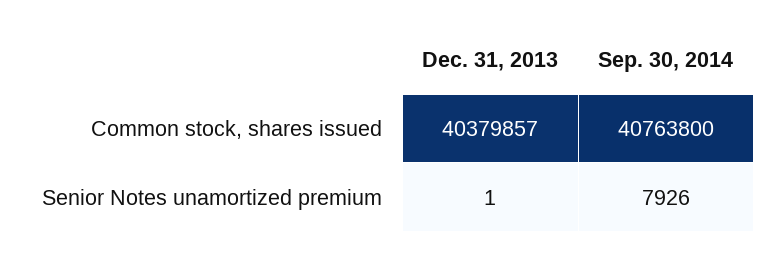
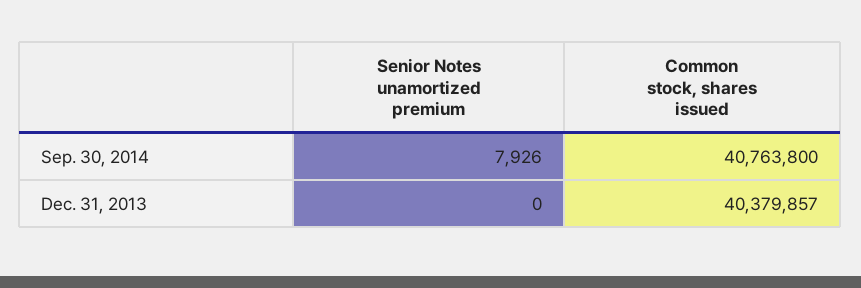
Dec. 31, 2013, Senior Notes unamortized premium: 1 -> 0

